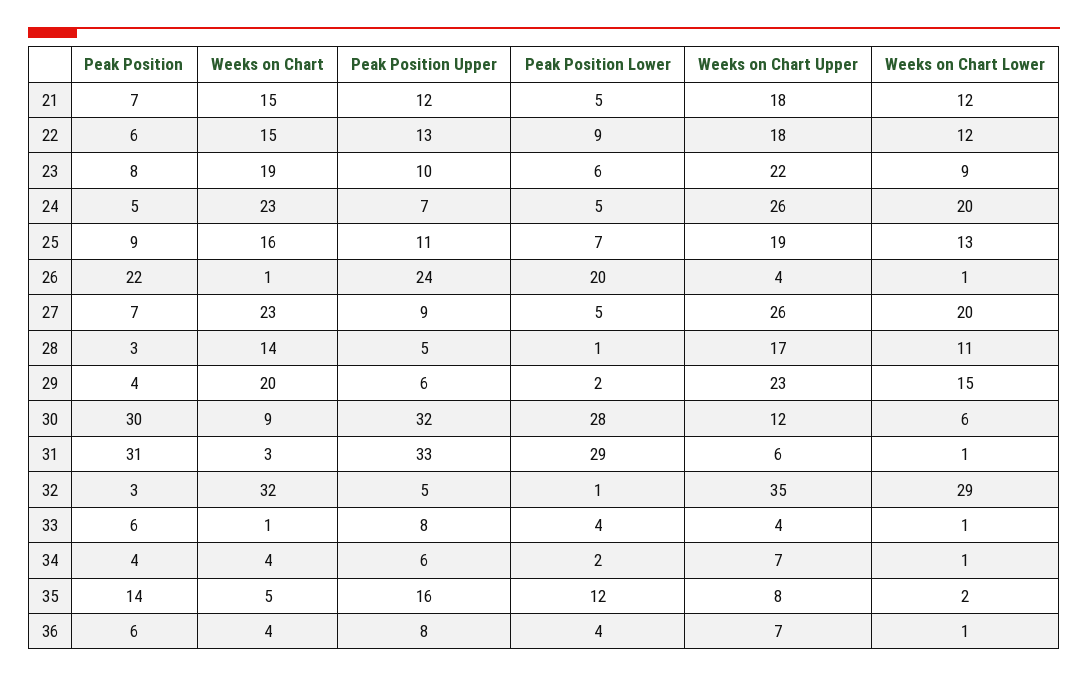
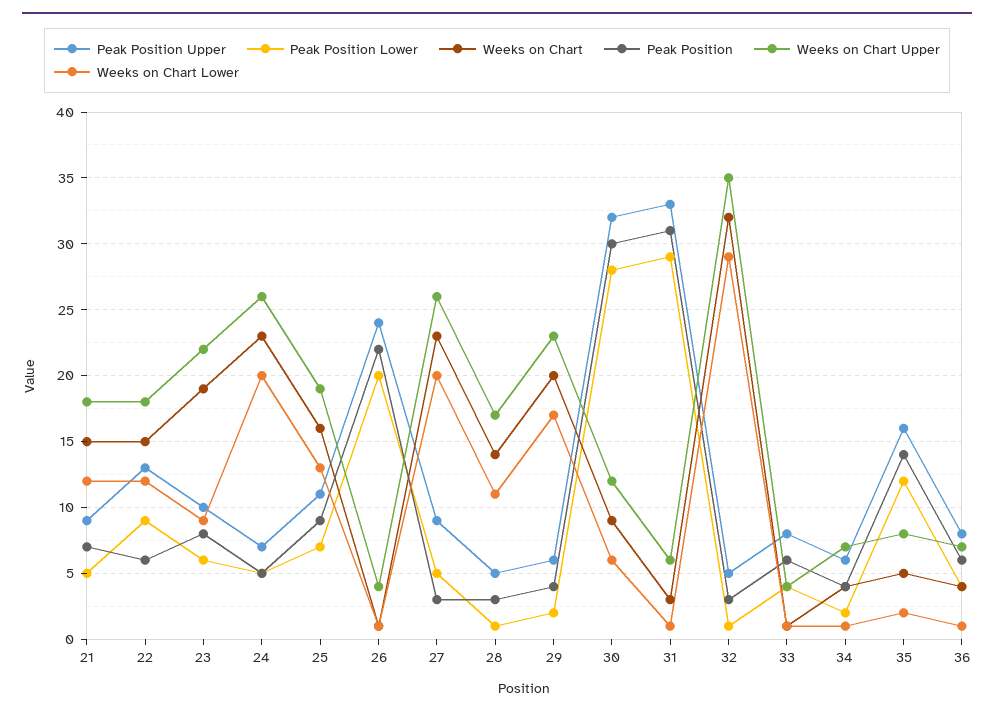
Peak Position Upper, 21: 12 -> 9
Peak Position, 27: 7 -> 3
Weeks on Chart Lower, 29: 15 -> 17

